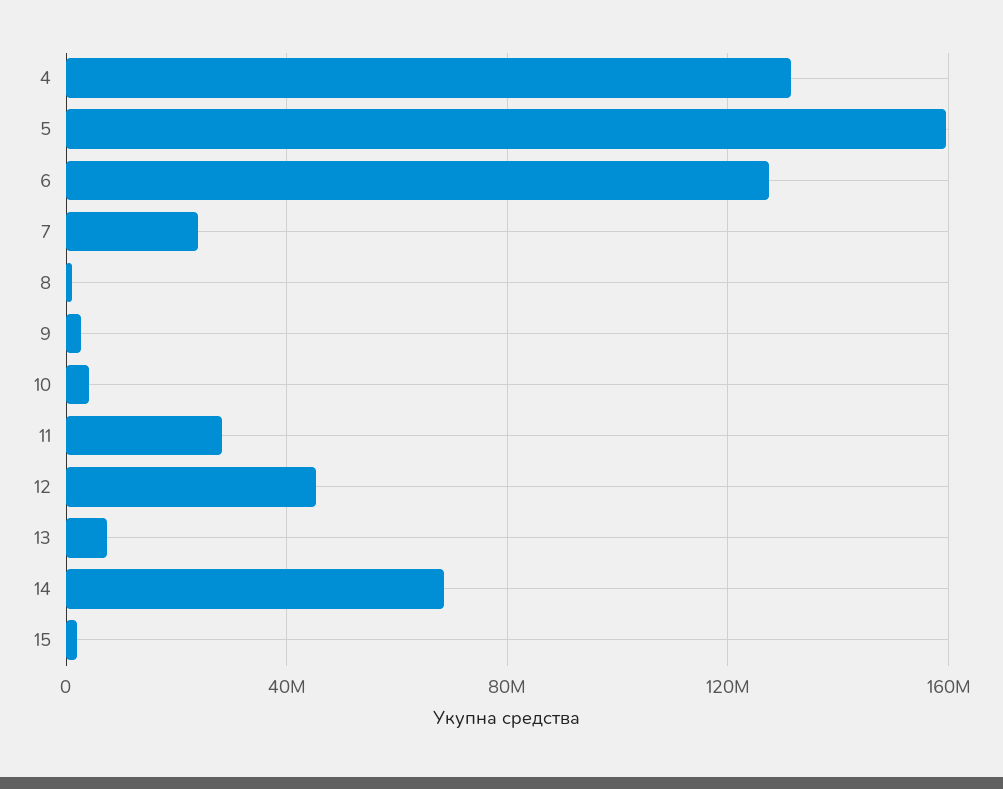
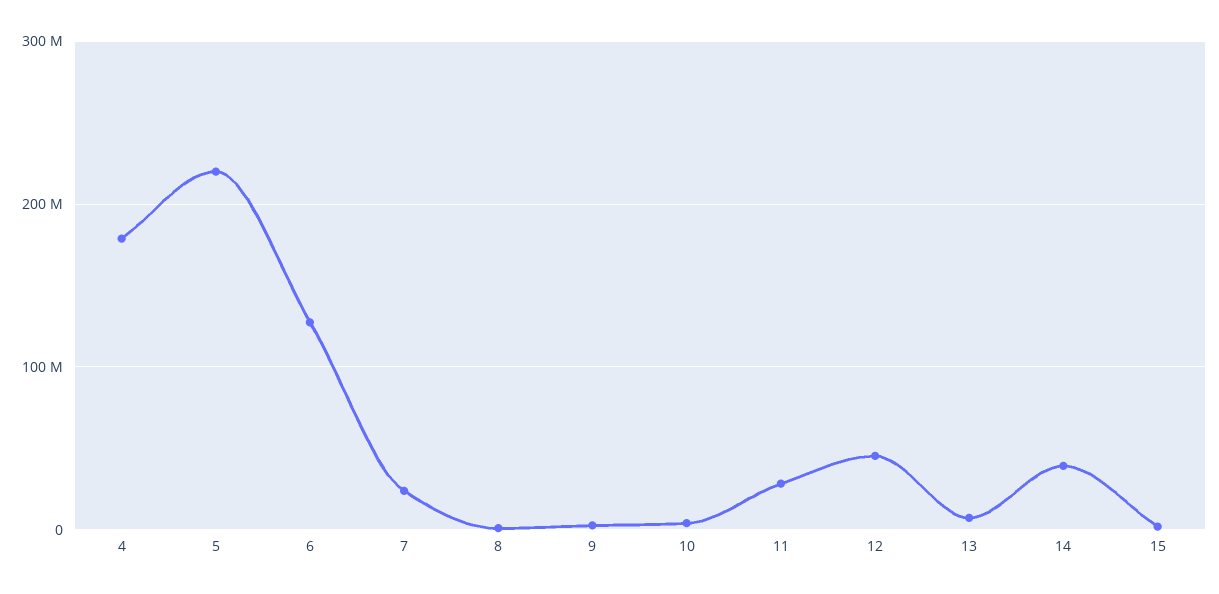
4: 130000000 -> 180000000
5: 160000000 -> 220000000
14: 70000000 -> 40000000

